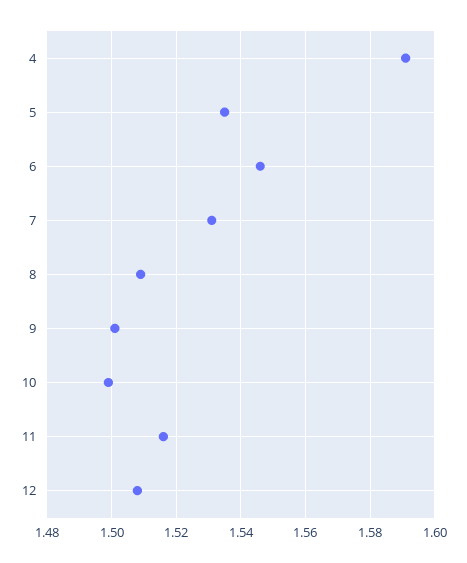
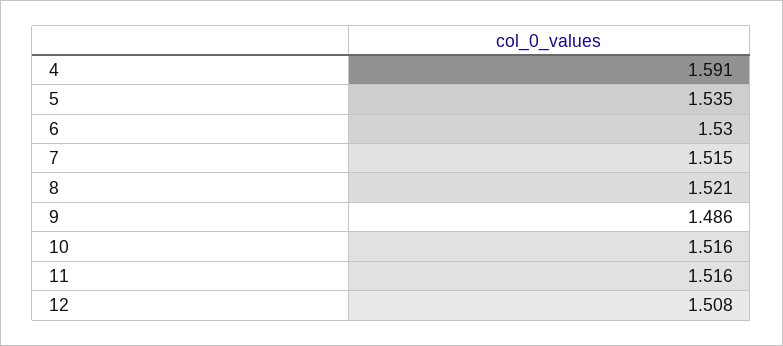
6: 1.545 -> 1.53
7: 1.53 -> 1.515
8: 1.51 -> 1.521
9: 1.5 -> 1.486
10: 1.5 -> 1.516

